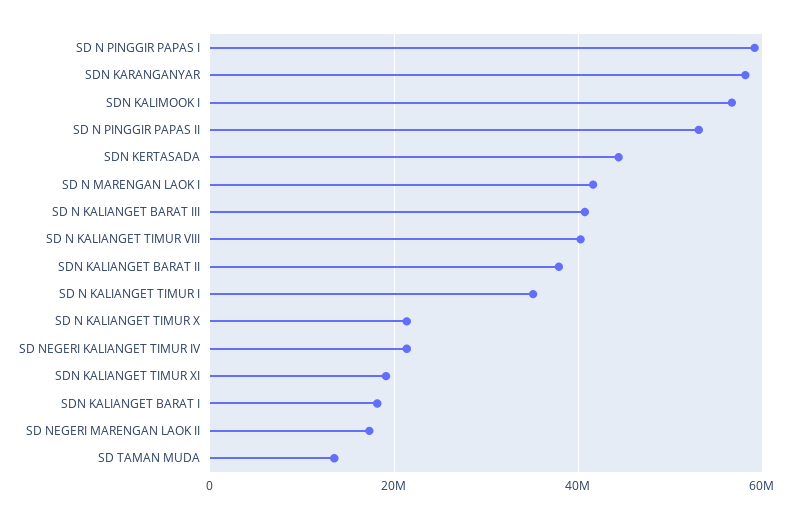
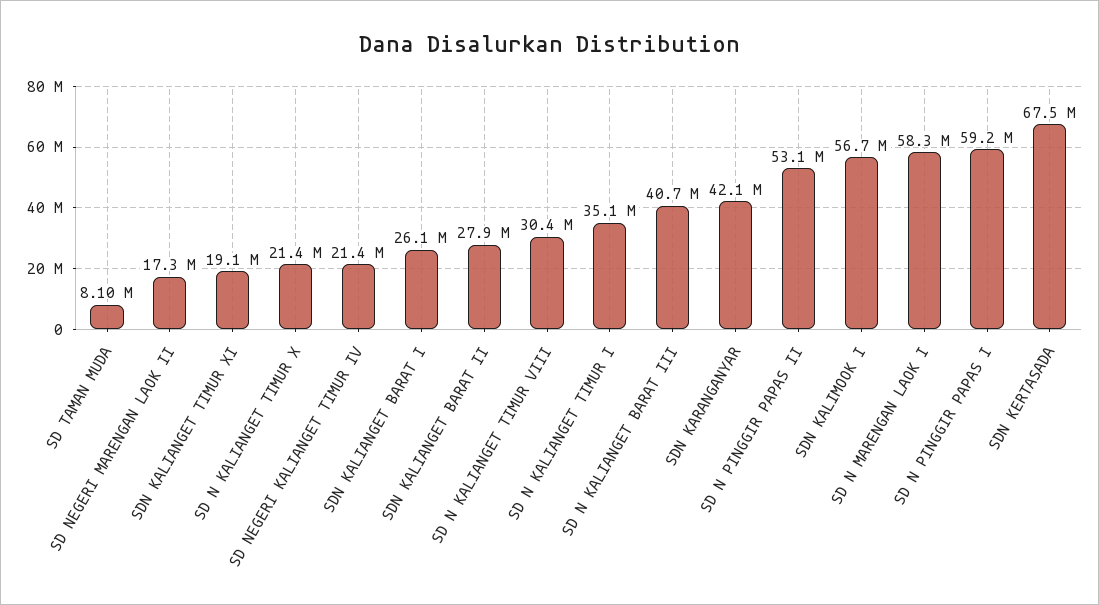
SDN KARANGANYAR: 58000000 -> 42100000
SDN KERTASADA: 44000000 -> 67500000
SD N MARENGAN LAOK I: 42000000 -> 58300000
SD N KALIANGET TIMUR VIII: 40000000 -> 30400000
SDN KALIANGET BARAT II: 38000000 -> 27900000
SDN KALIANGET BARAT I: 18000000 -> 26100000
SD TAMAN MUDA: 14000000 -> 8100000

